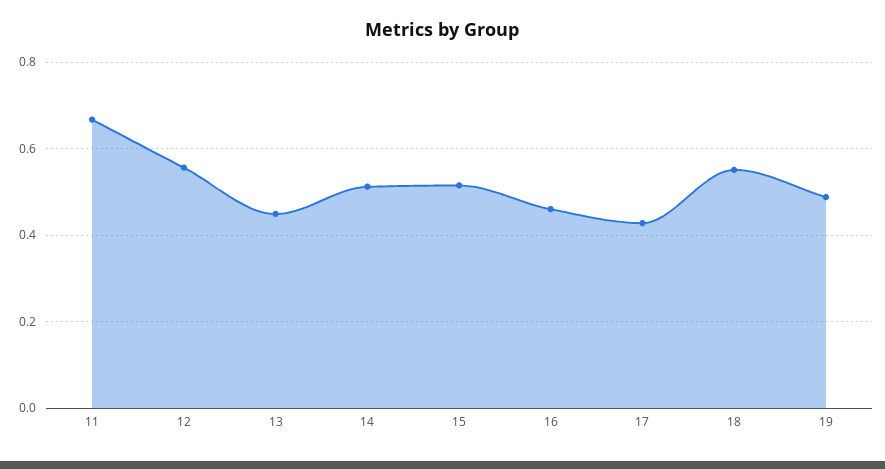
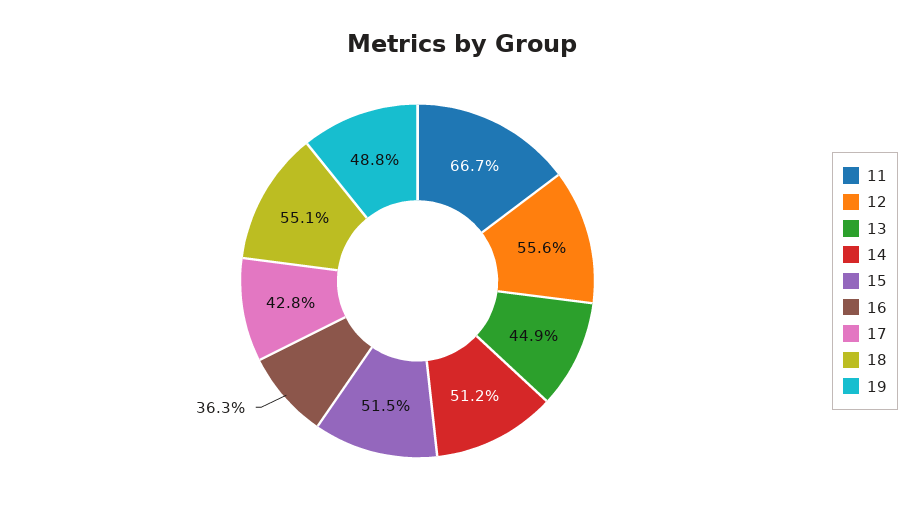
16: 0.46 -> 0.363

